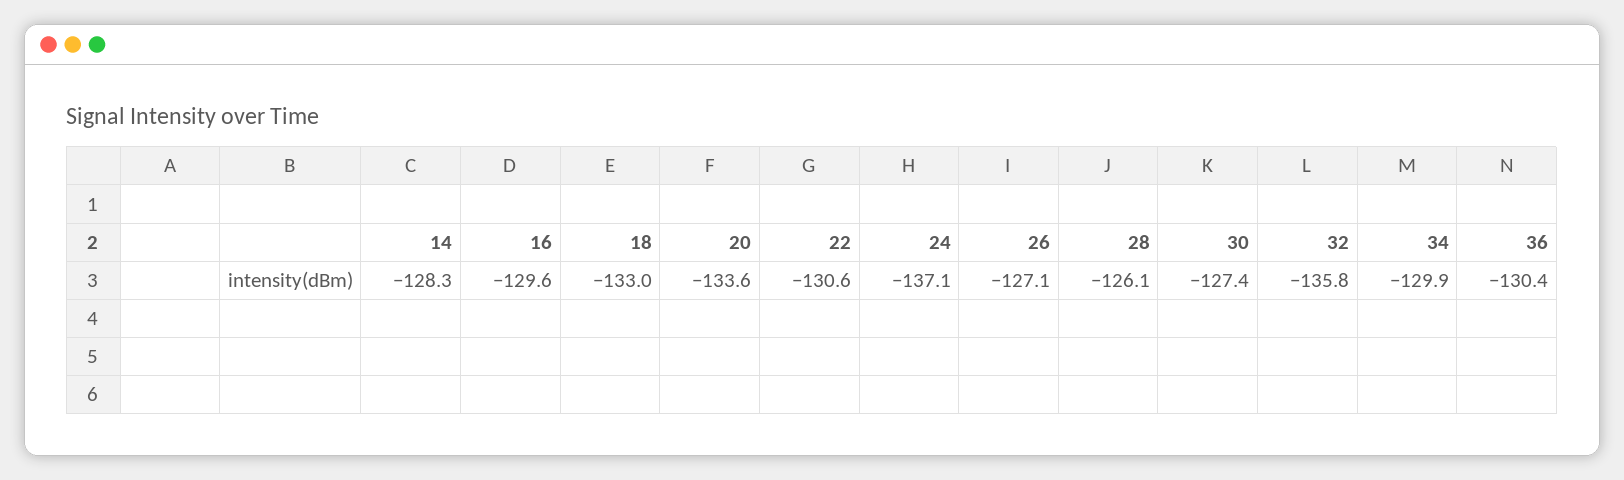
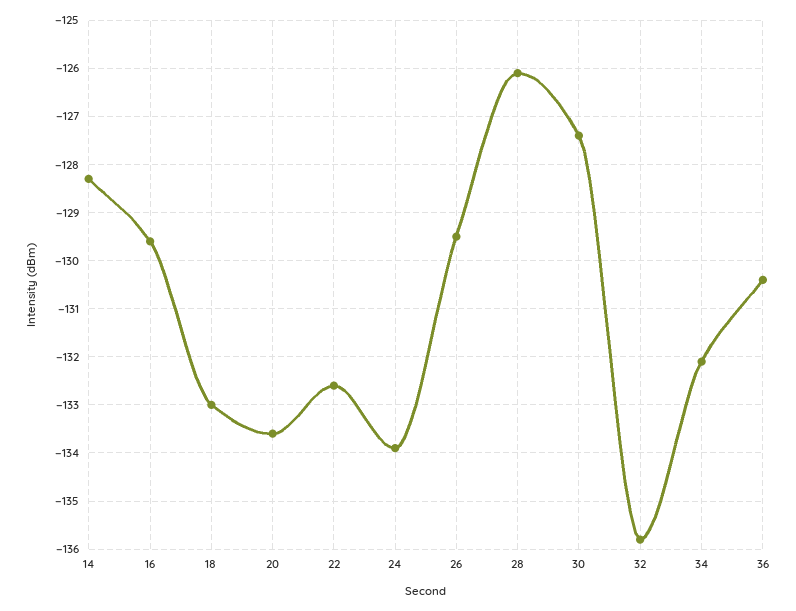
22: -130.6 -> -132.5
24: -137.1 -> -134
26: -127.1 -> -129.5
34: -129.9 -> -132

